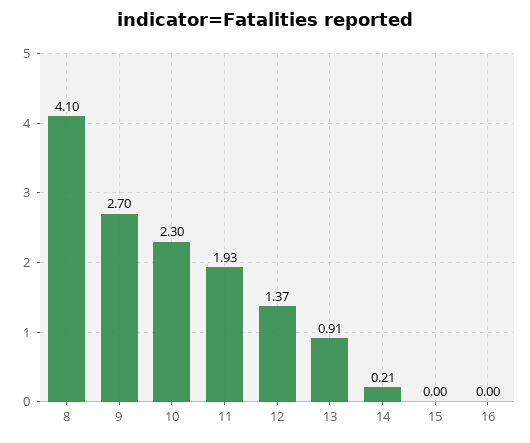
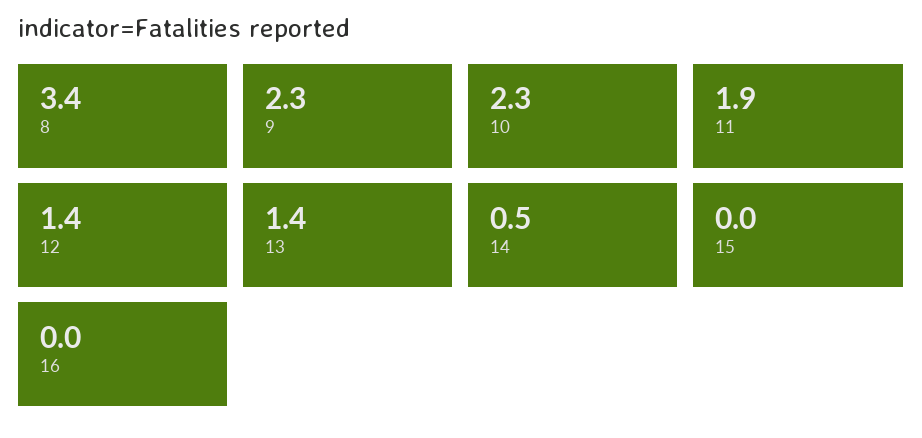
8: 4.1 -> 3.4
9: 2.7 -> 2.3
13: 0.91 -> 1.4
14: 0.21 -> 0.5

